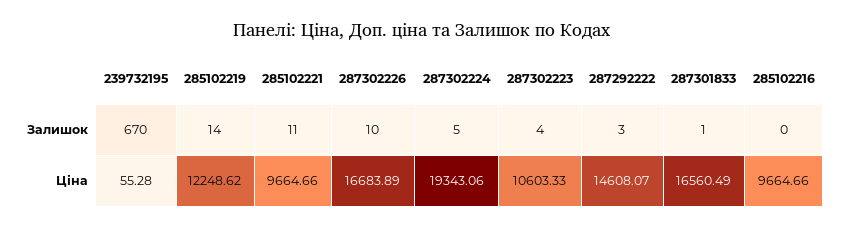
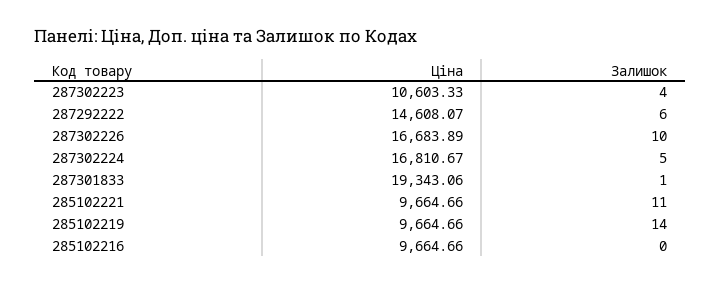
239732195, Залишок: 670 -> none
287292222, Залишок: 3 -> 6
239732195, Ціна: 55.28 -> none
285102219, Ціна: 12248.62 -> 9664.66
287302224, Ціна: 19343.06 -> 16810.67
287301833, Ціна: 16560.49 -> 19343.06

